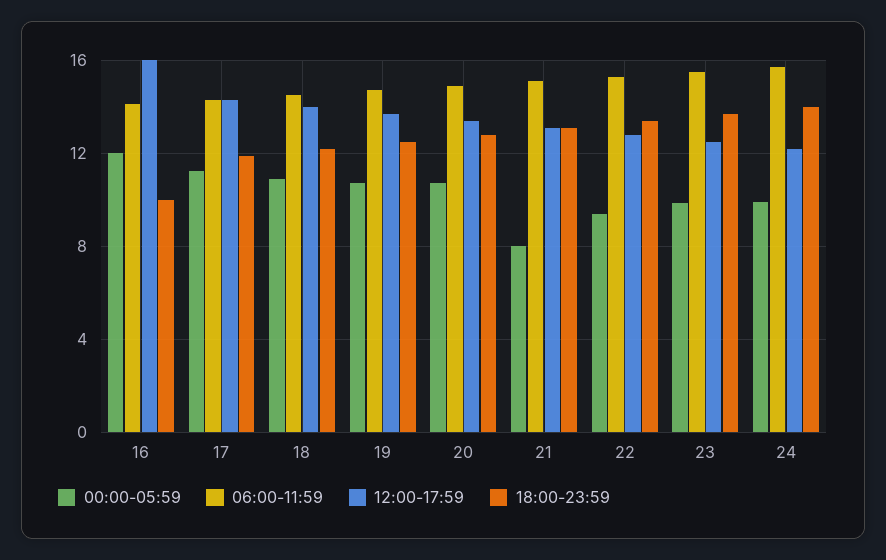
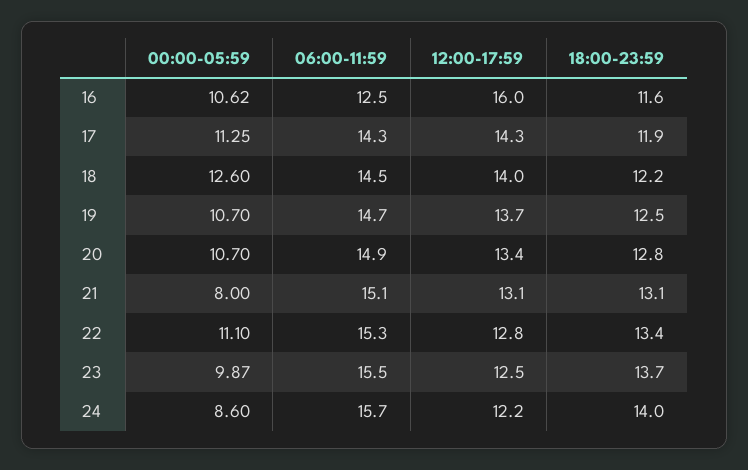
00:00-05:59, 16: 12 -> 10.62
06:00-11:59, 16: 14 -> 12.5
18:00-23:59, 16: 10 -> 11.6
00:00-05:59, 18: 11 -> 12.6
00:00-05:59, 22: 9.5 -> 11.1
00:00-05:59, 24: 10 -> 8.6

